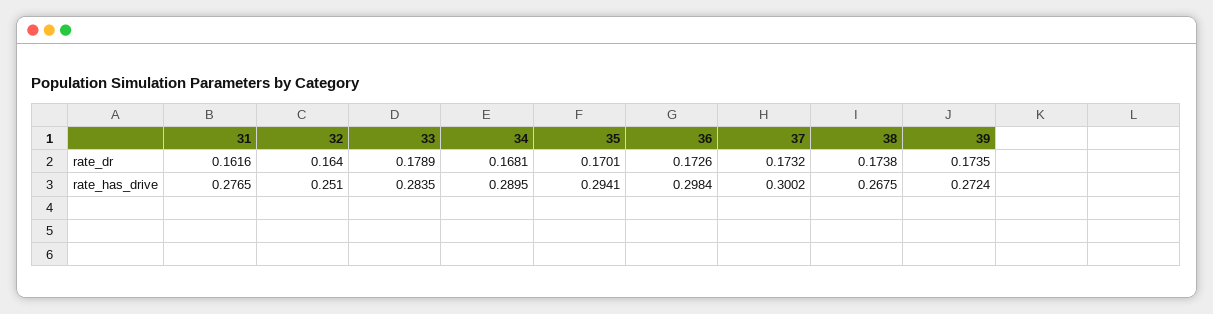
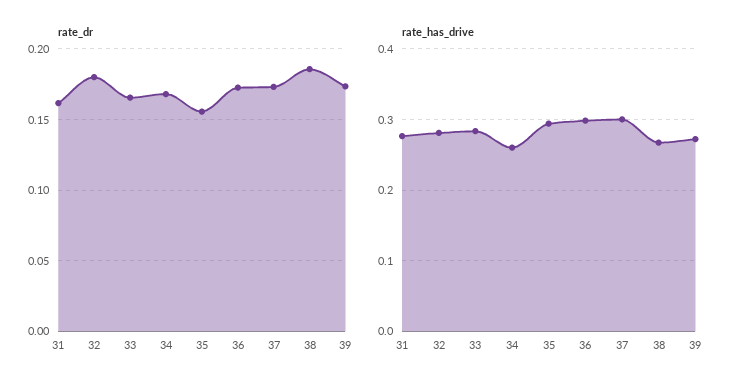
rate_dr, 32: 0.164 -> 0.18
rate_dr, 33: 0.1789 -> 0.165
rate_dr, 35: 0.1701 -> 0.155
rate_dr, 38: 0.1738 -> 0.185
rate_has_drive, 32: 0.251 -> 0.28
rate_has_drive, 34: 0.2895 -> 0.26

